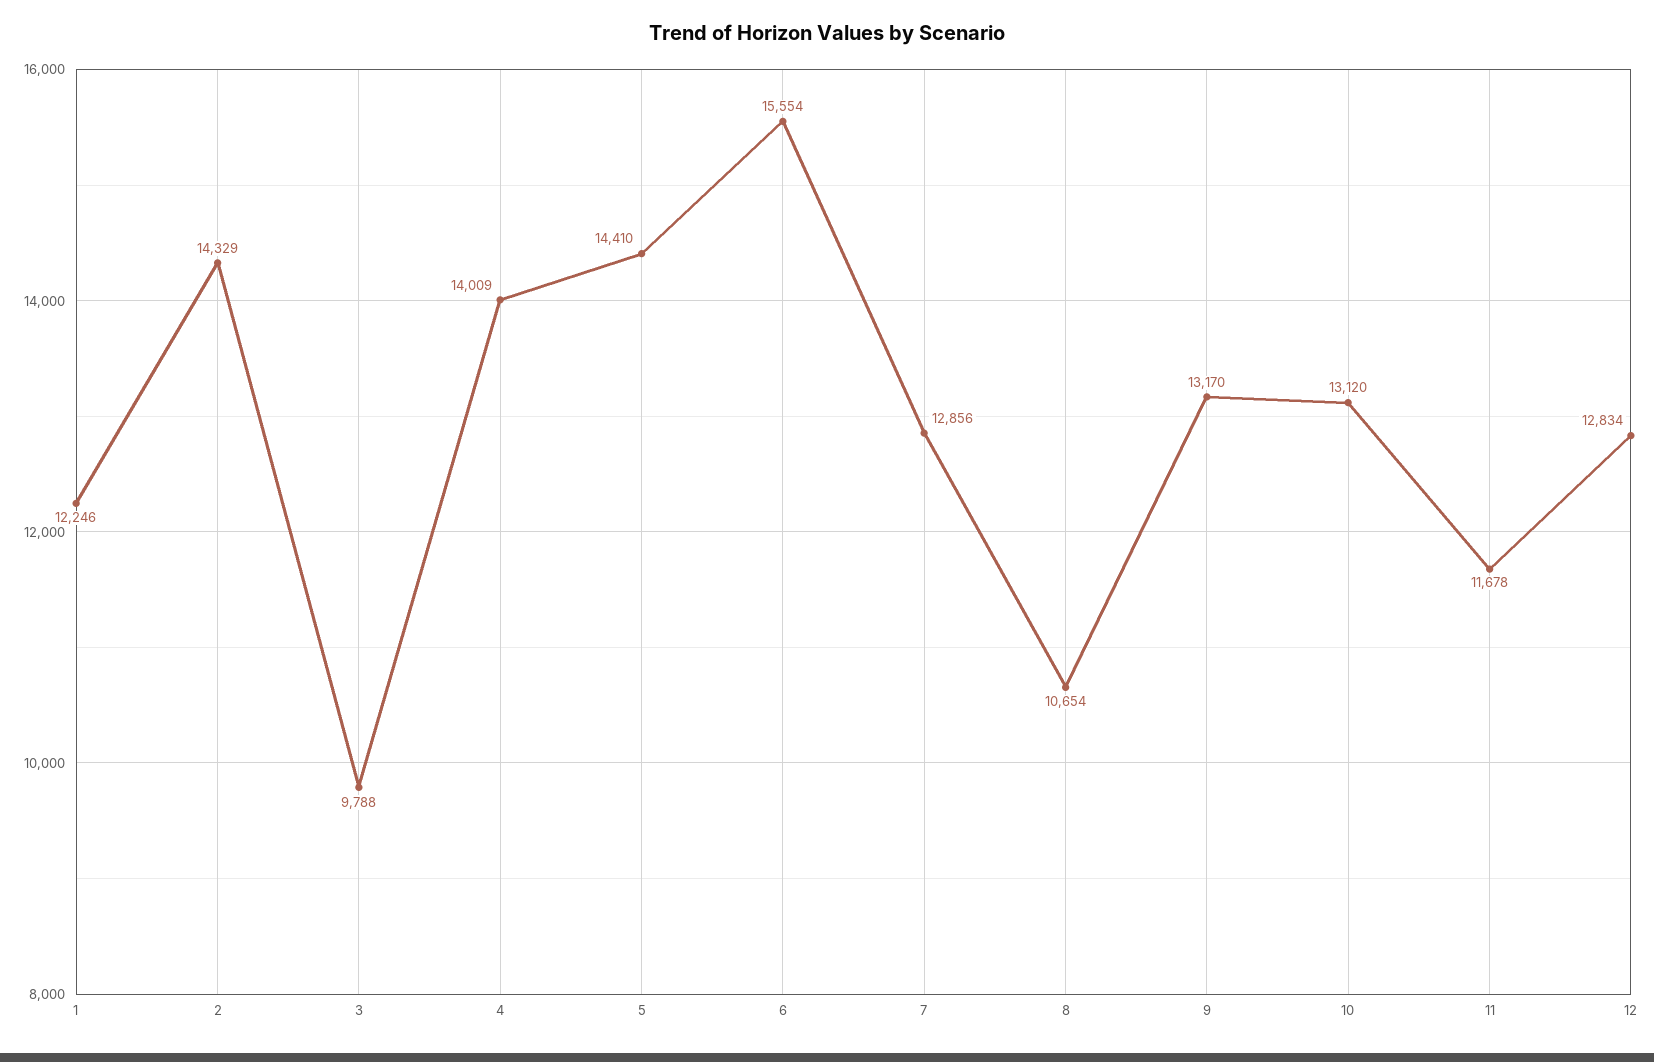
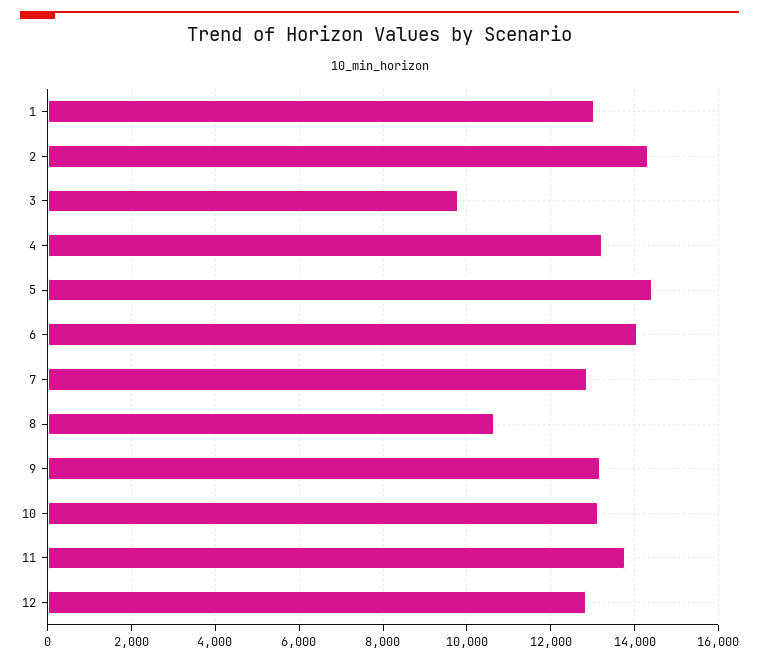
1: 12246 -> 13000
4: 14009 -> 13200
6: 15554 -> 14000
11: 11678 -> 13800

